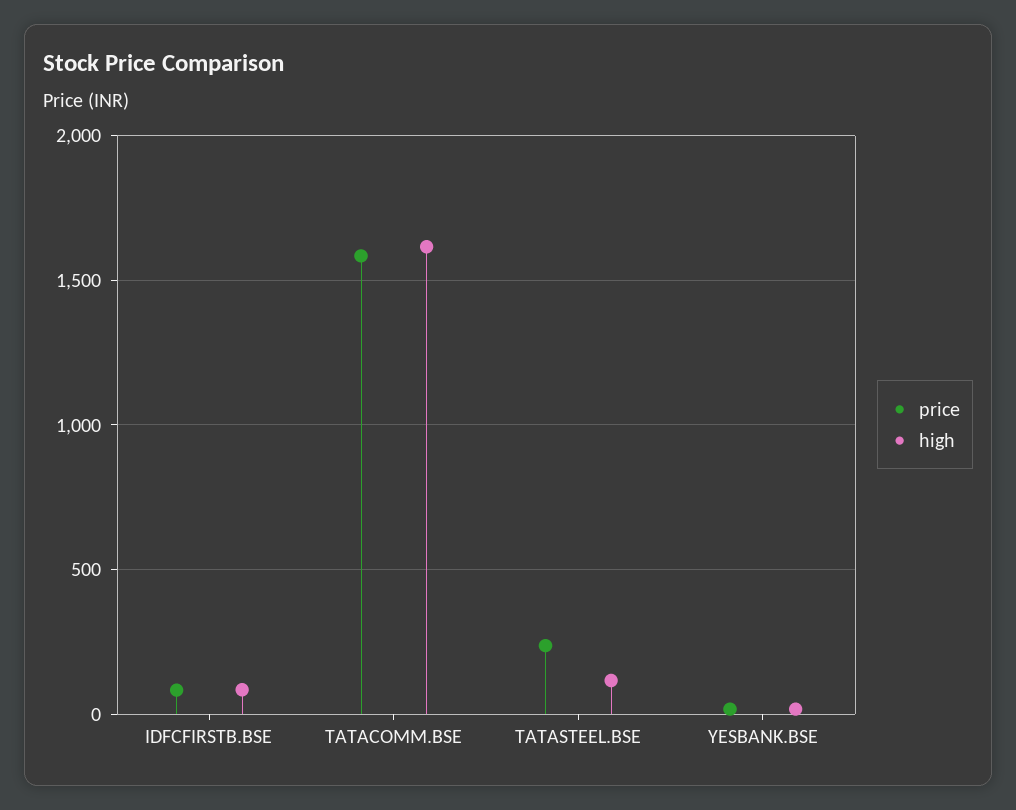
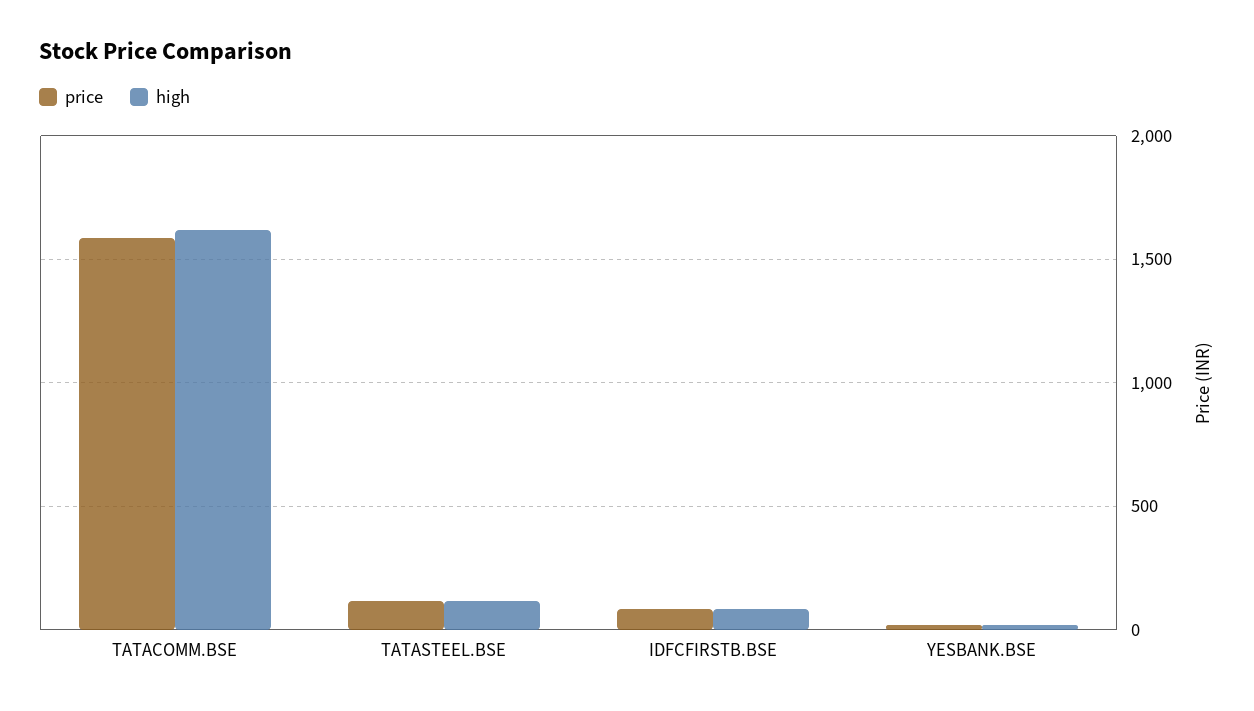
price, TATASTEEL.BSE: 250 -> 100

